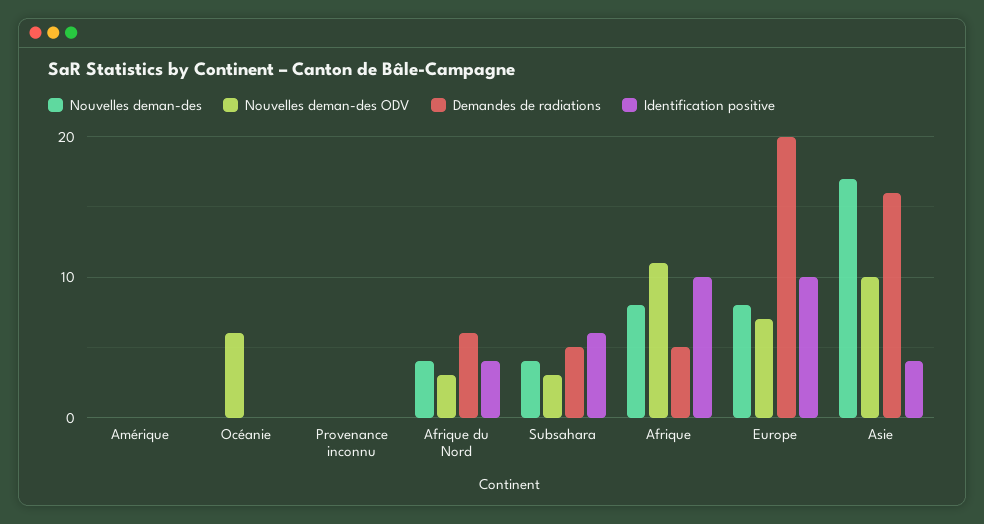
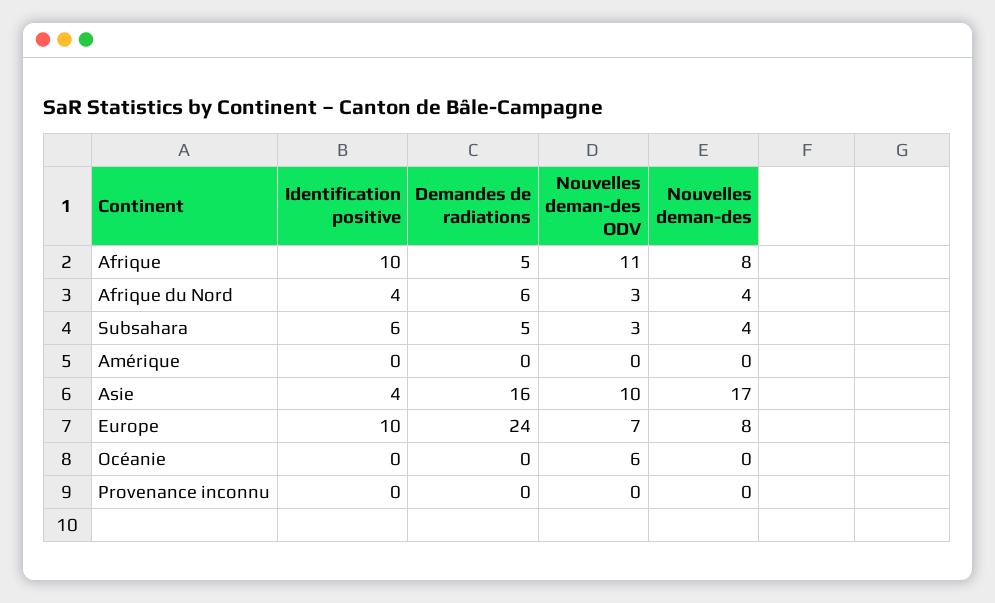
Demandes de radiations, Europe: 20 -> 24

